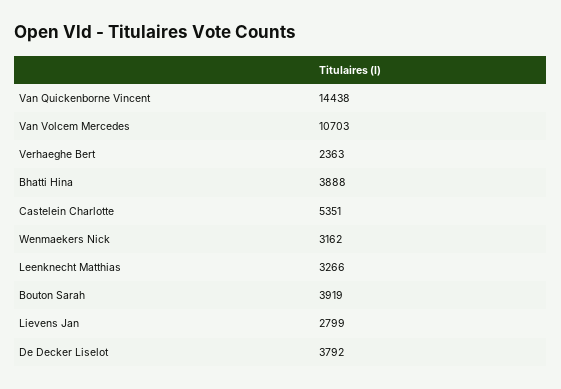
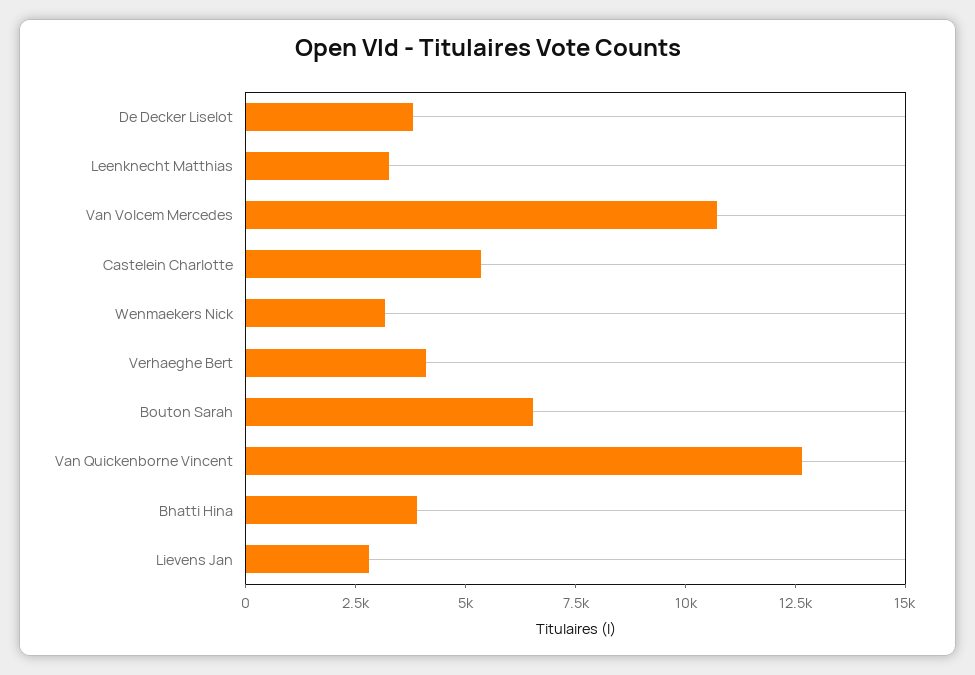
Van Quickenborne Vincent: 14438 -> 12500
Verhaeghe Bert: 2363 -> 4000
Bouton Sarah: 3919 -> 6500

